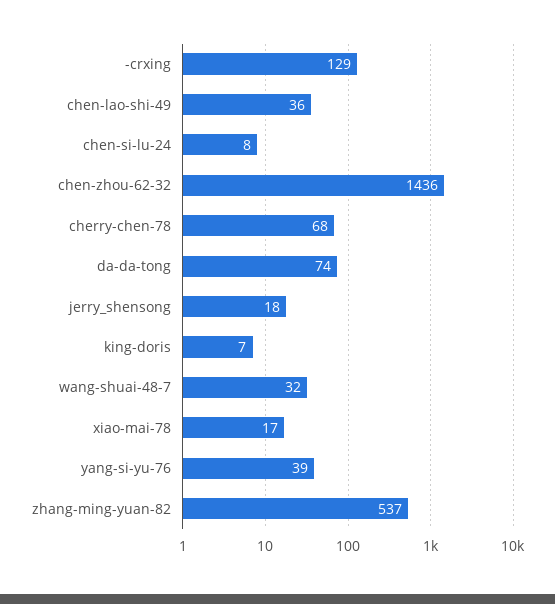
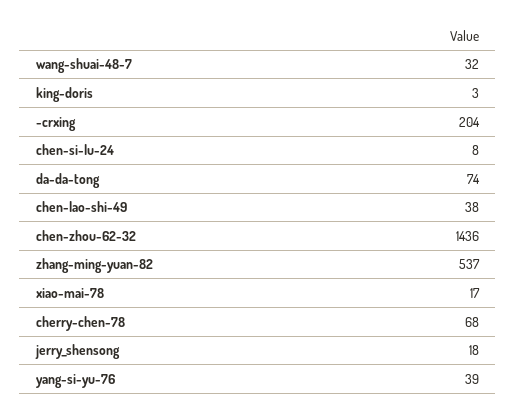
-crxing: 129 -> 204
chen-lao-shi-49: 36 -> 38
king-doris: 7 -> 3

